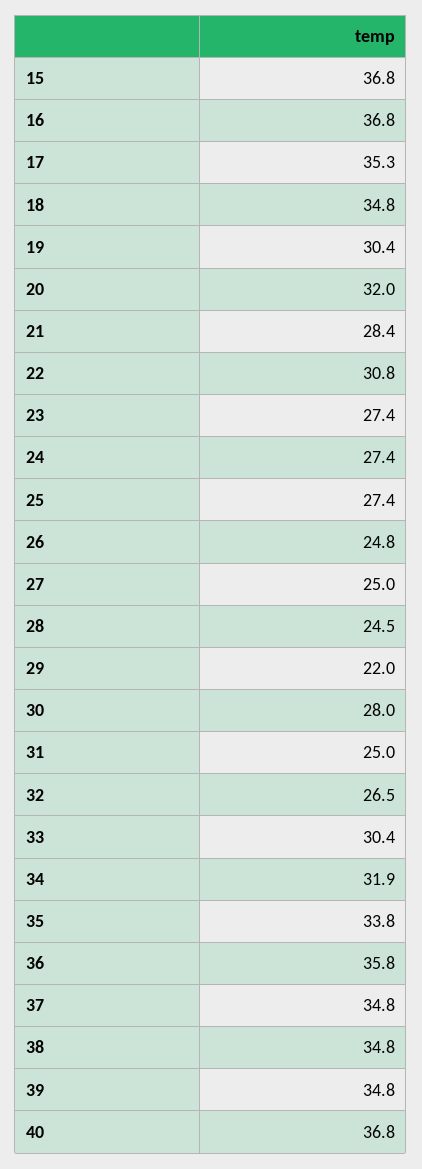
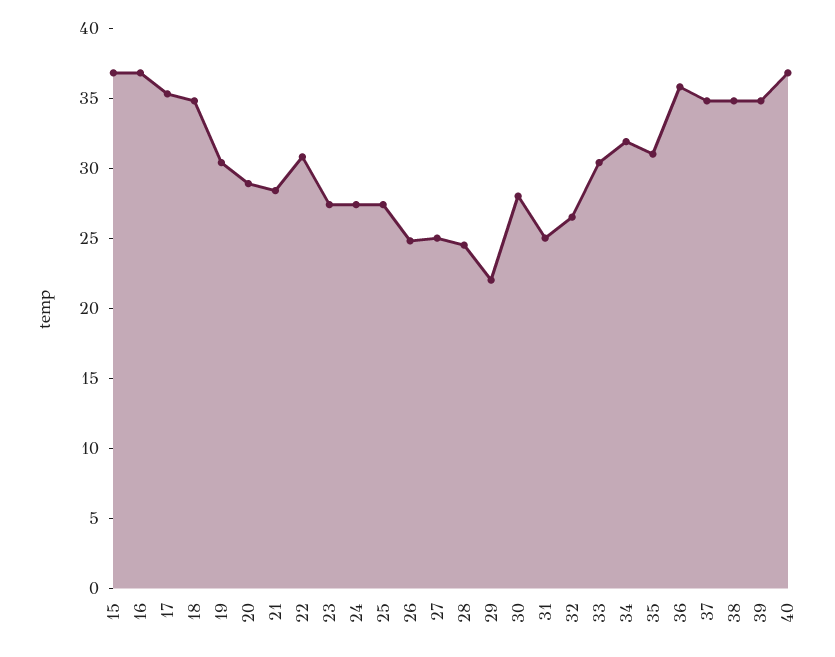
20: 32 -> 29
35: 33.8 -> 31

